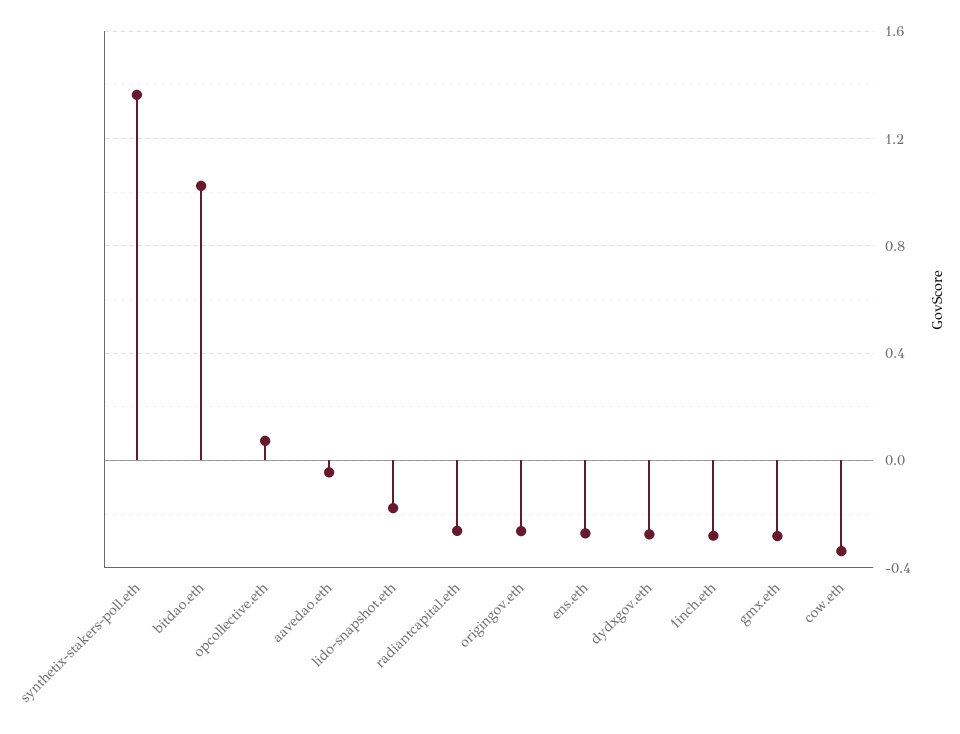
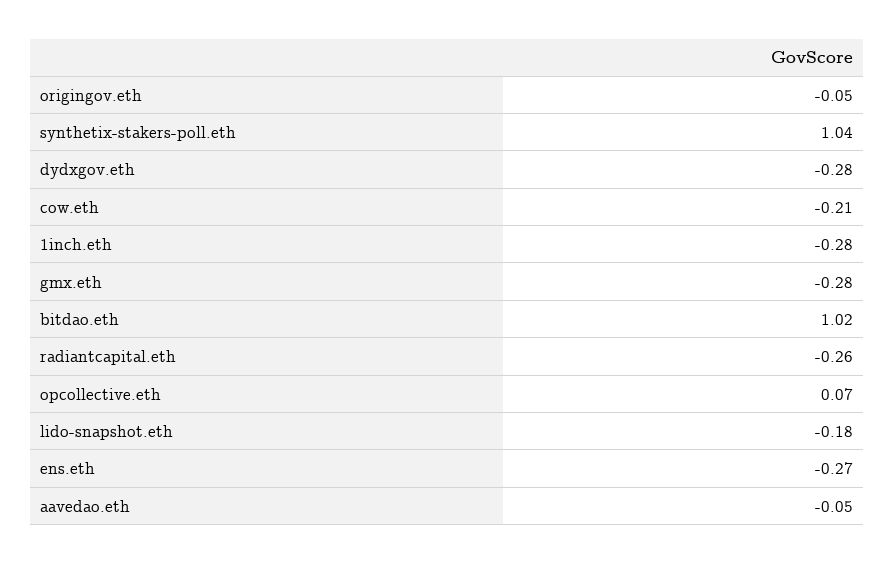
synthetix-stakers-poll.eth: 1.35 -> 1.04
origingov.eth: -0.25 -> -0.05
cow.eth: -0.35 -> -0.21

